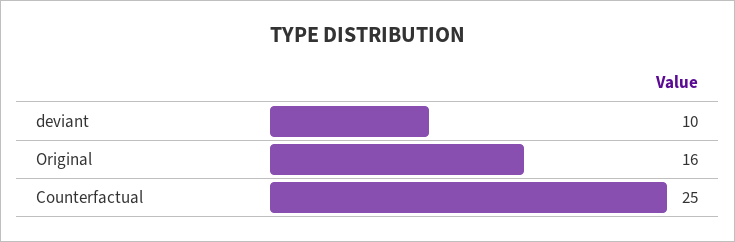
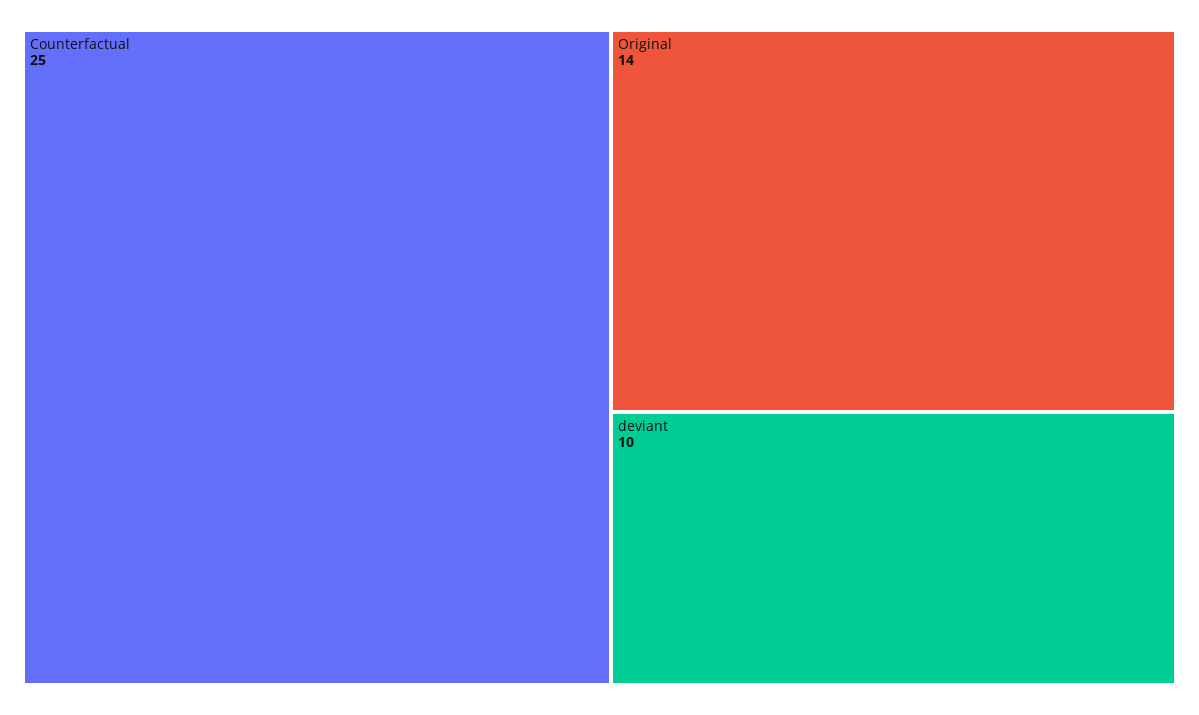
Original: 16 -> 14

